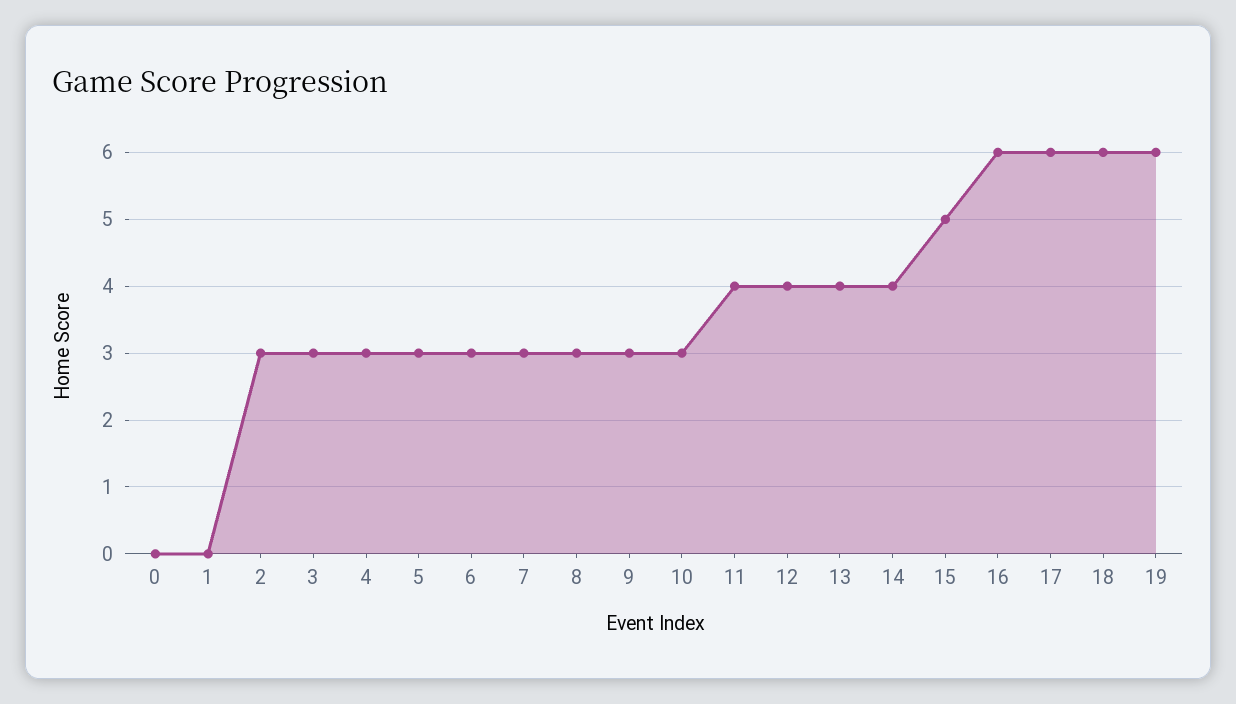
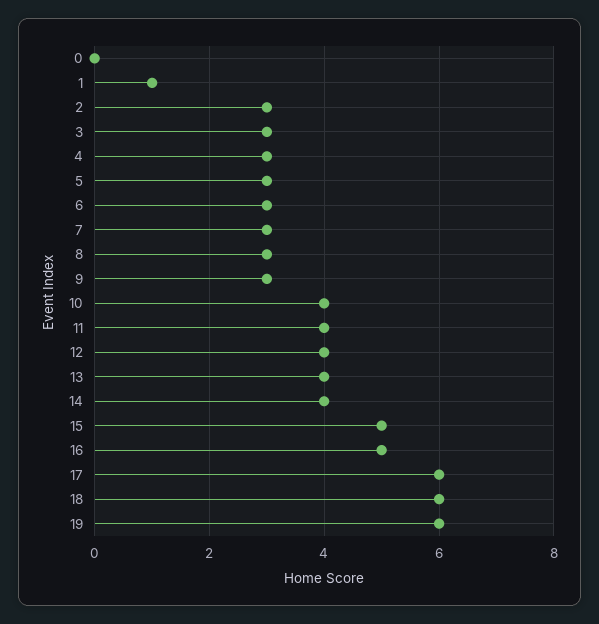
1: 0 -> 1
10: 3 -> 4
16: 6 -> 5

